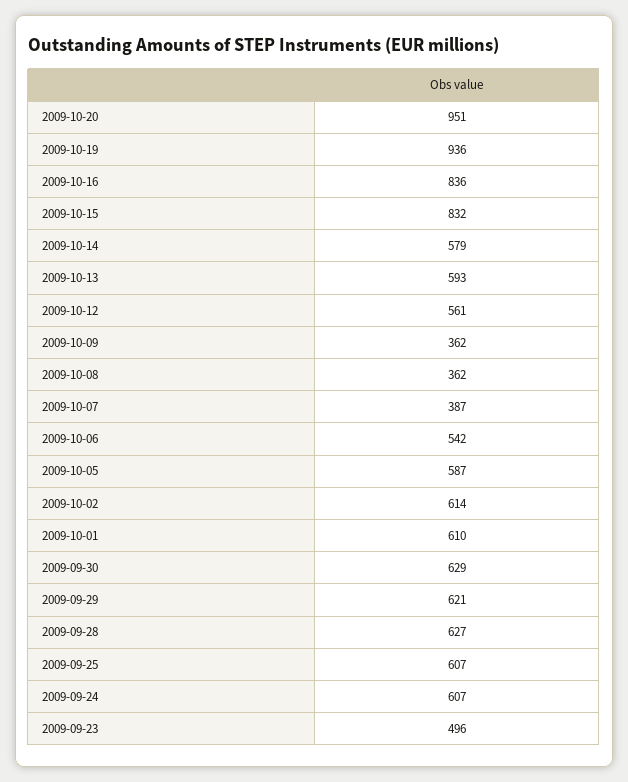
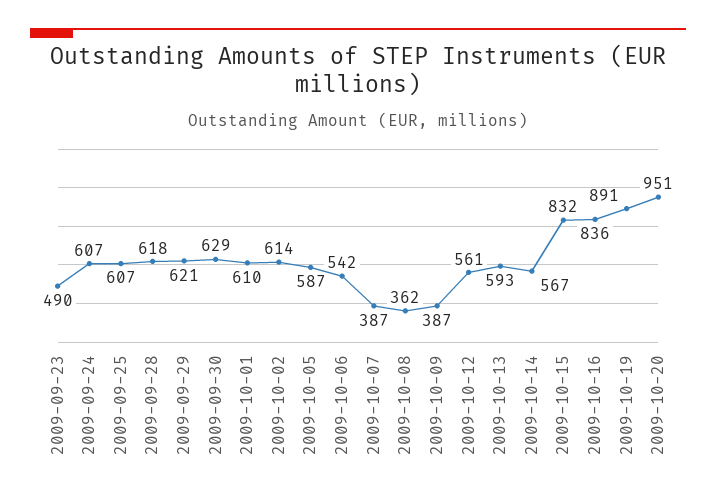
2009-10-19: 936 -> 891
2009-10-14: 579 -> 567
2009-10-09: 362 -> 387
2009-09-28: 627 -> 618
2009-09-23: 496 -> 490

